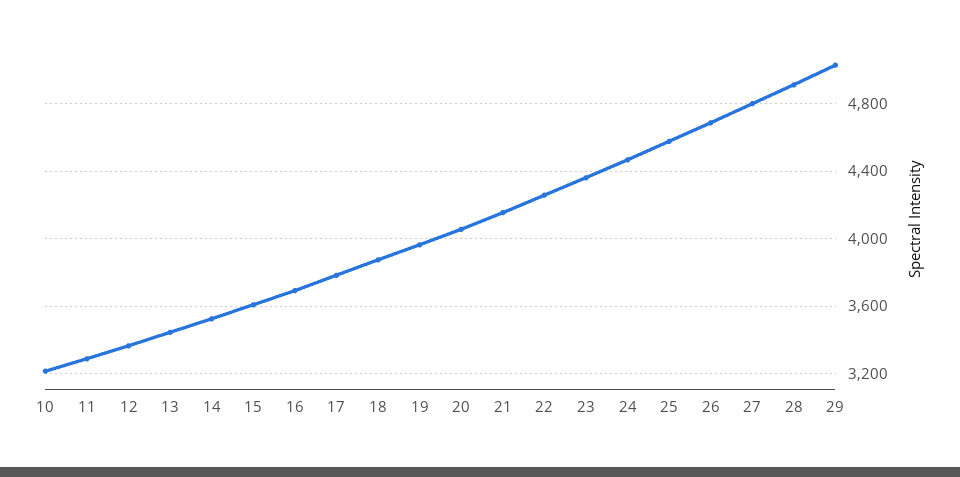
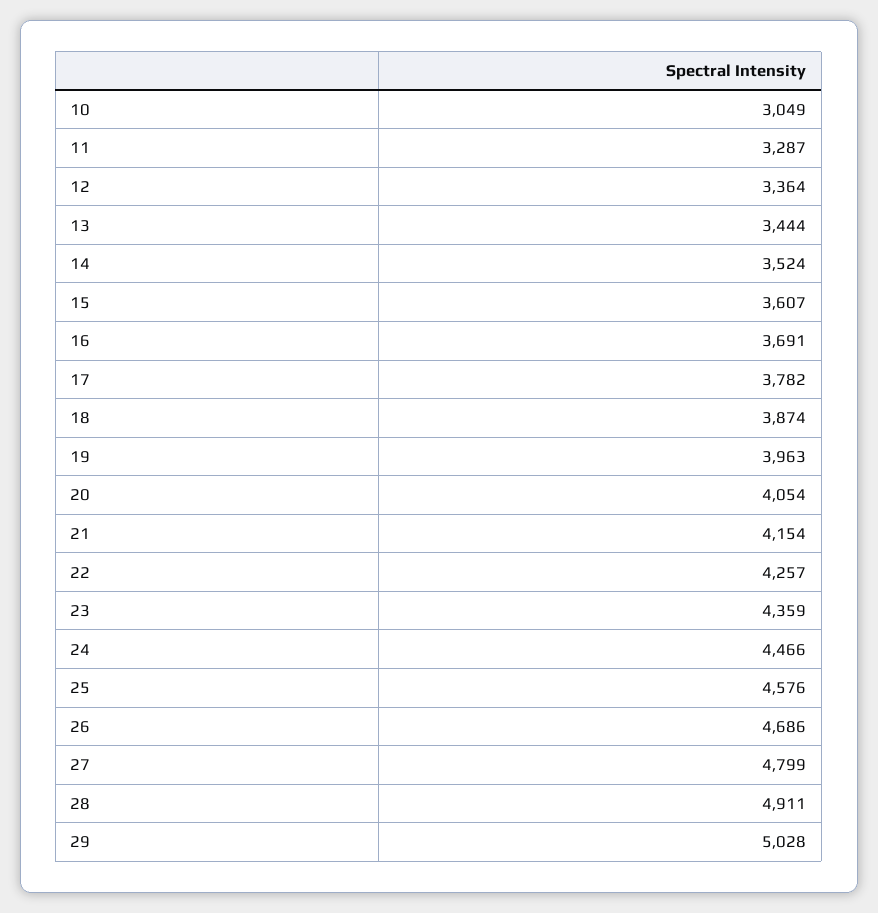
10: 3200 -> 3049

